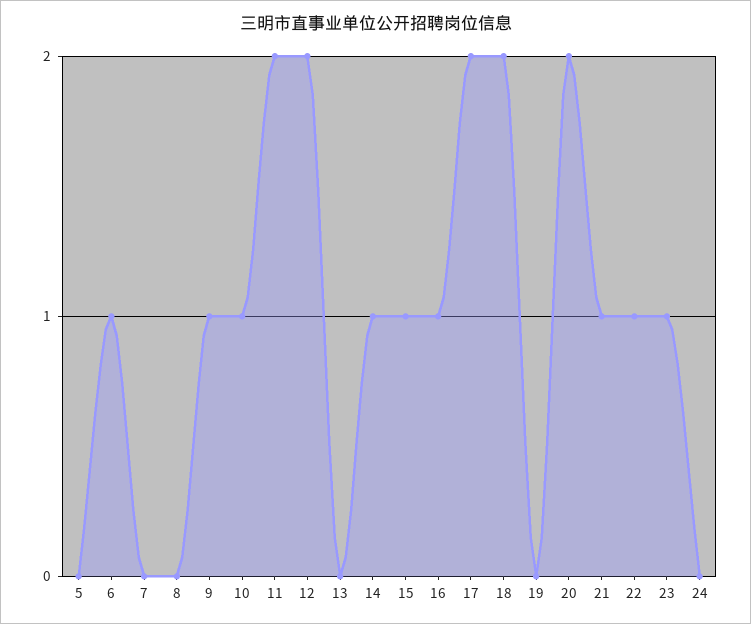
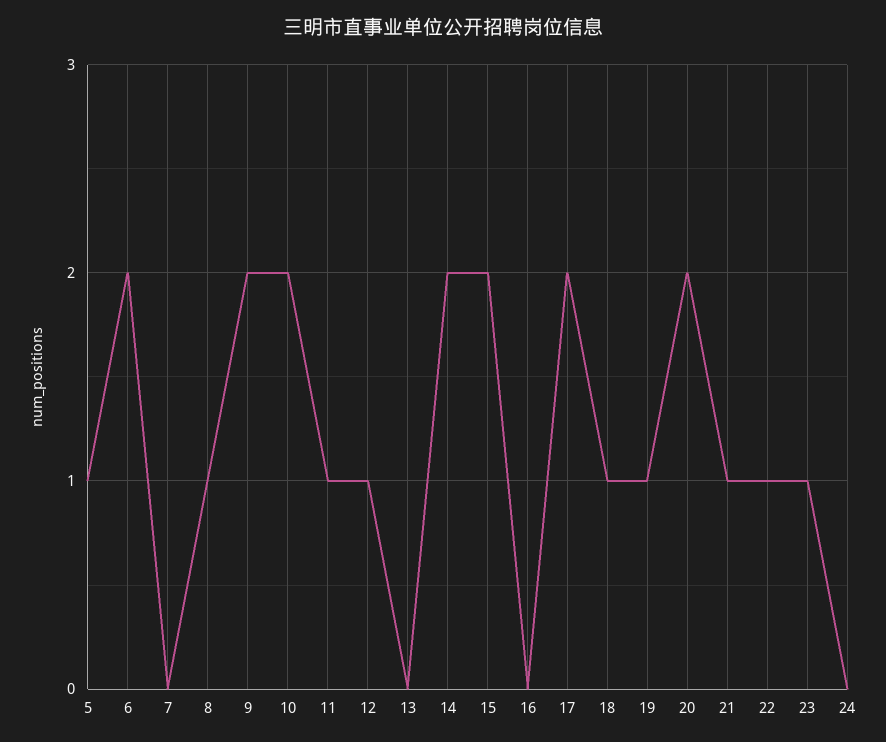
5: 0 -> 1
6: 1 -> 2
8: 0 -> 1
9: 1 -> 2
10: 1 -> 2
11: 2 -> 1
12: 2 -> 1
14: 1 -> 2
15: 1 -> 2
16: 1 -> 0
18: 2 -> 1
19: 0 -> 1

